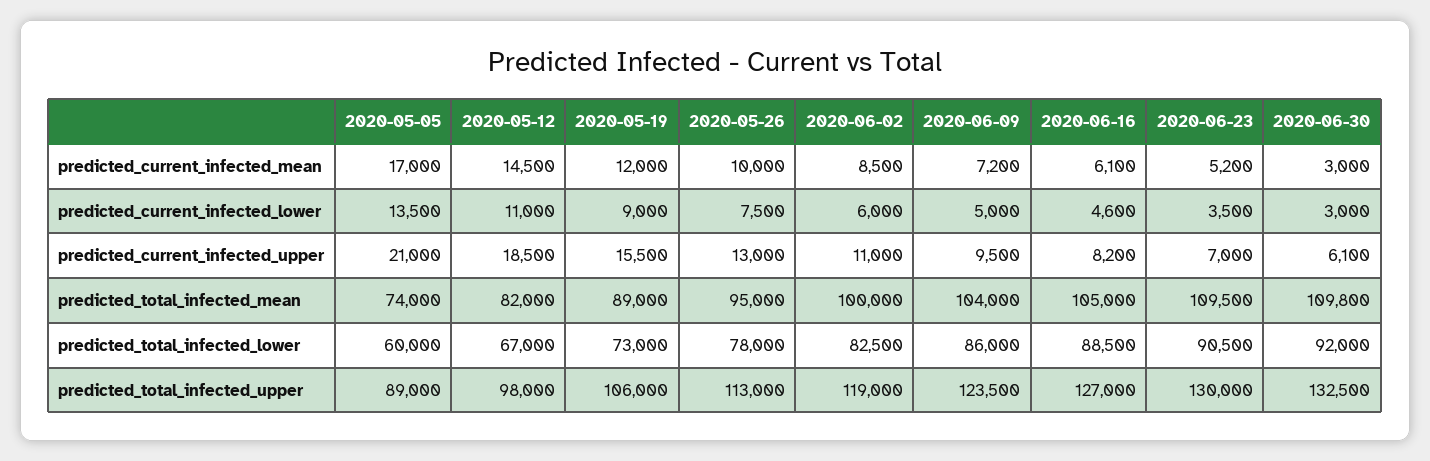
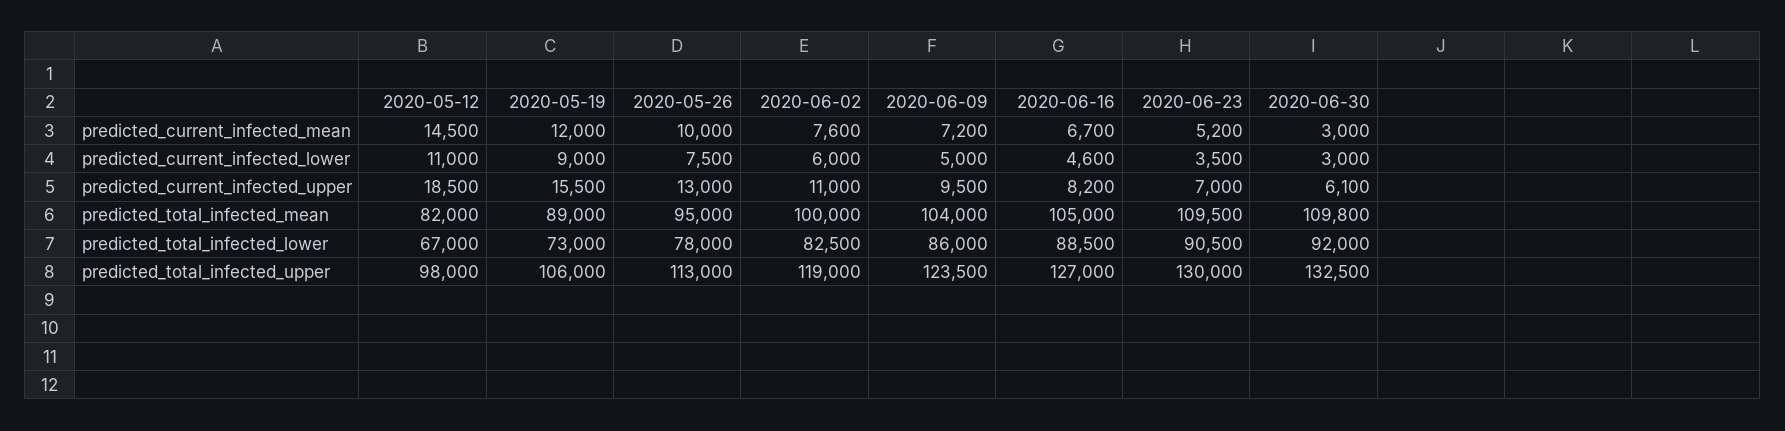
2020-05-05, predicted_current_infected_mean: 17000 -> none
2020-06-02, predicted_current_infected_mean: 8500 -> 7600
2020-06-16, predicted_current_infected_mean: 6100 -> 6700
2020-05-05, predicted_current_infected_lower: 13500 -> none
2020-05-05, predicted_current_infected_upper: 21000 -> none
2020-05-05, predicted_total_infected_mean: 74000 -> none
2020-05-05, predicted_total_infected_lower: 60000 -> none
2020-05-05, predicted_total_infected_upper: 89000 -> none

